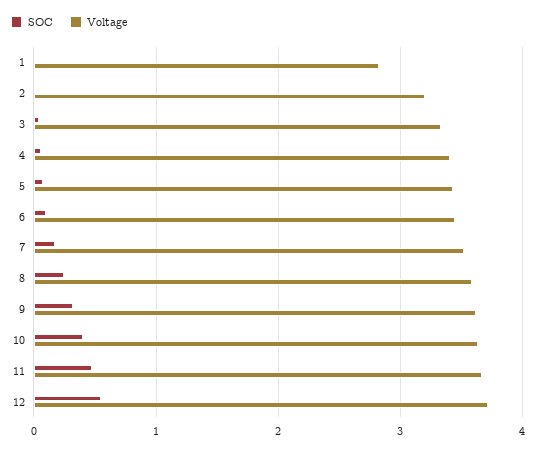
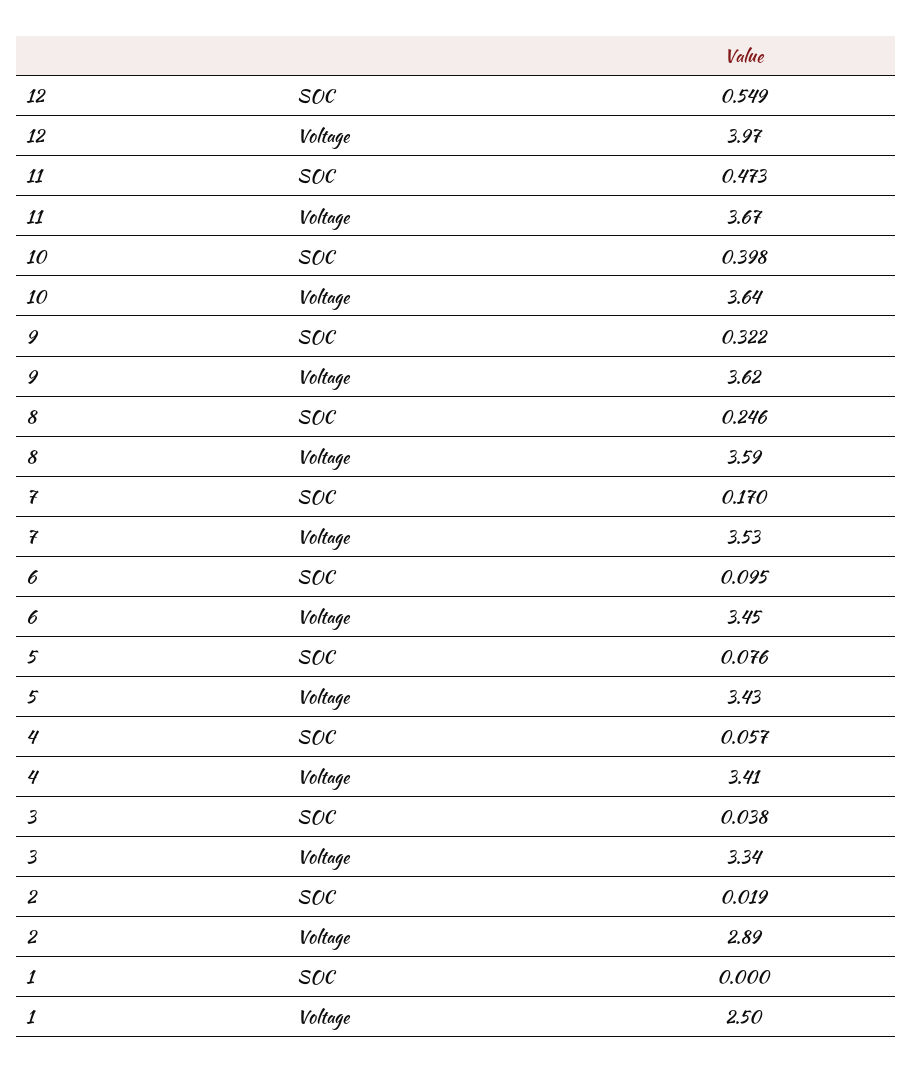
Voltage, 1: 2.8 -> 2.5
Voltage, 2: 3.2 -> 2.89
Voltage, 12: 3.7 -> 3.97

